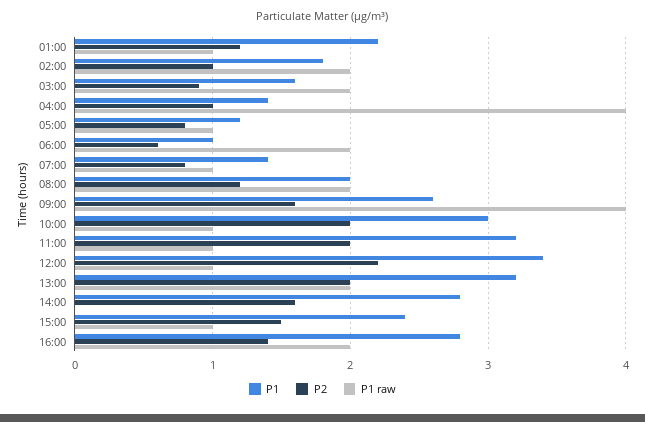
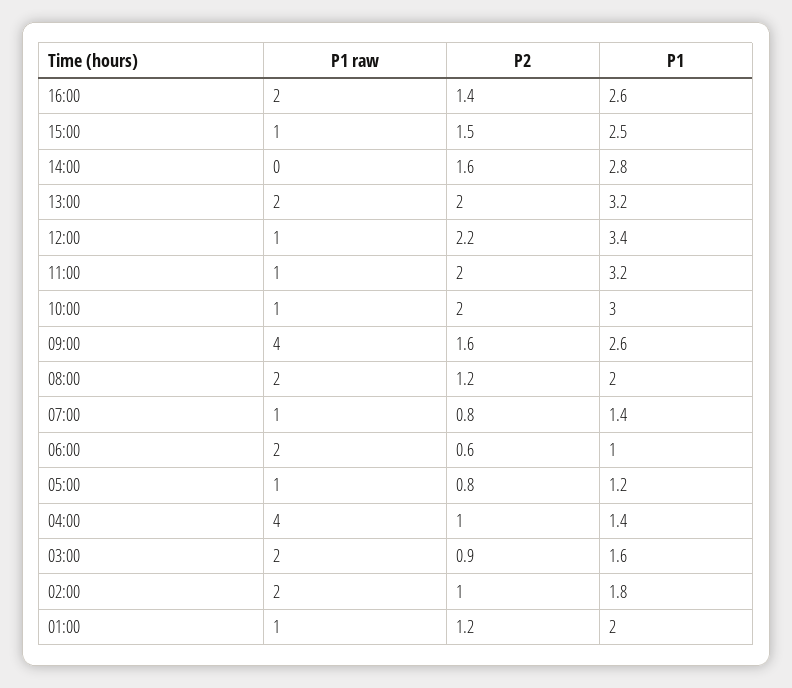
P1, 01:00: 2.2 -> 2
P1, 15:00: 2.4 -> 2.5
P1, 16:00: 2.8 -> 2.6

